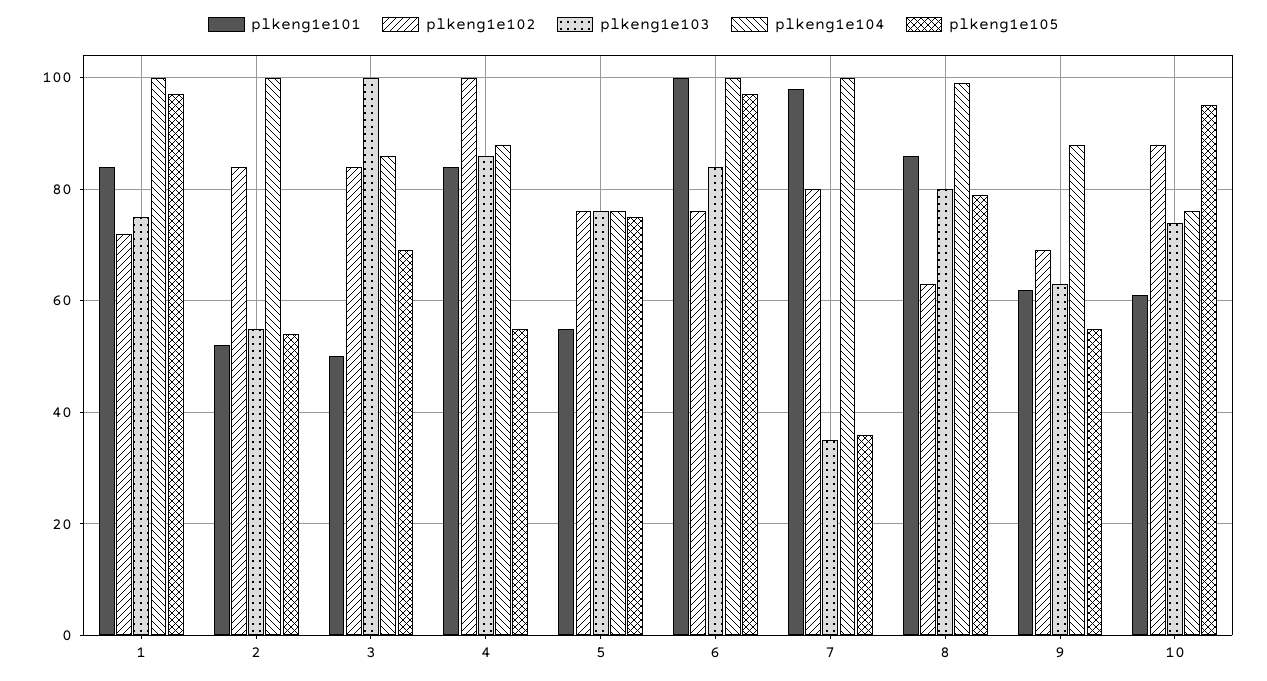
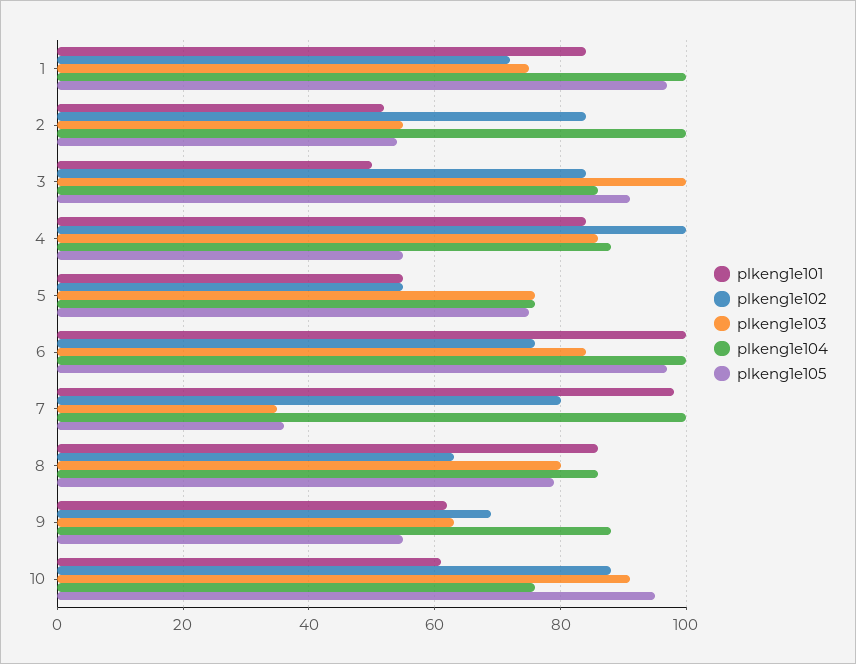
plkeng1e105, 3: 70 -> 90
plkeng1e102, 5: 75 -> 55
plkeng1e104, 8: 100 -> 85
plkeng1e103, 10: 75 -> 90

